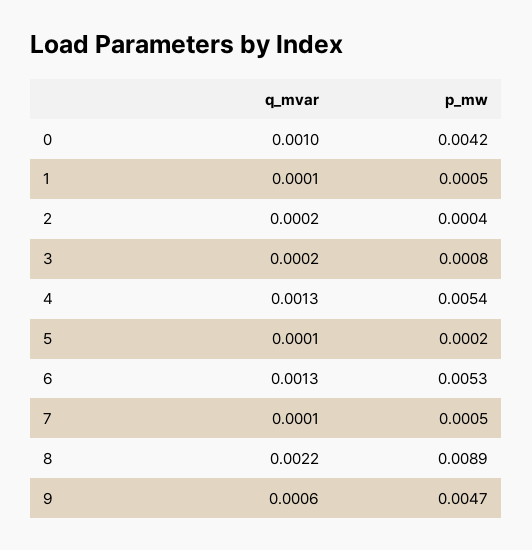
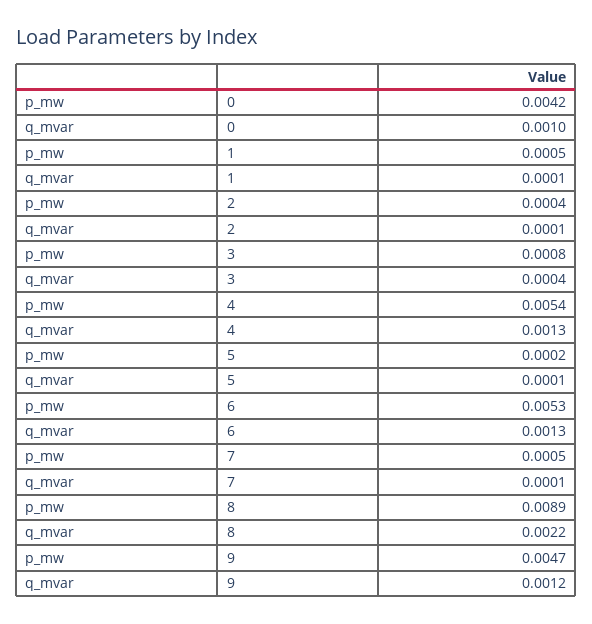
q_mvar, 2: 0.0002 -> 0.0001
q_mvar, 3: 0.0002 -> 0.0004
q_mvar, 9: 0.0006 -> 0.0012

